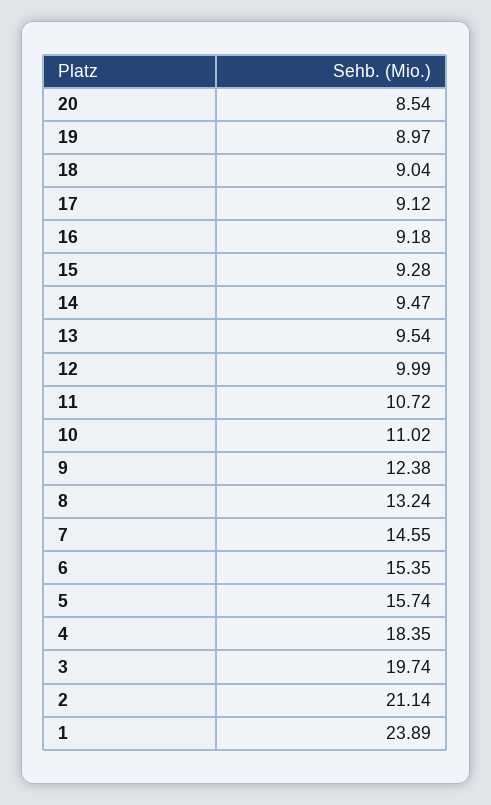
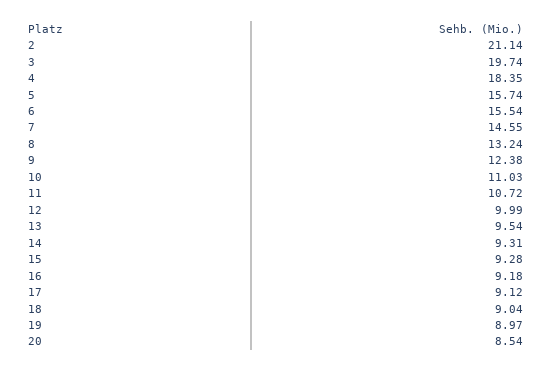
14: 9.47 -> 9.31
10: 11.02 -> 11.03
6: 15.35 -> 15.54
1: 23.89 -> none

